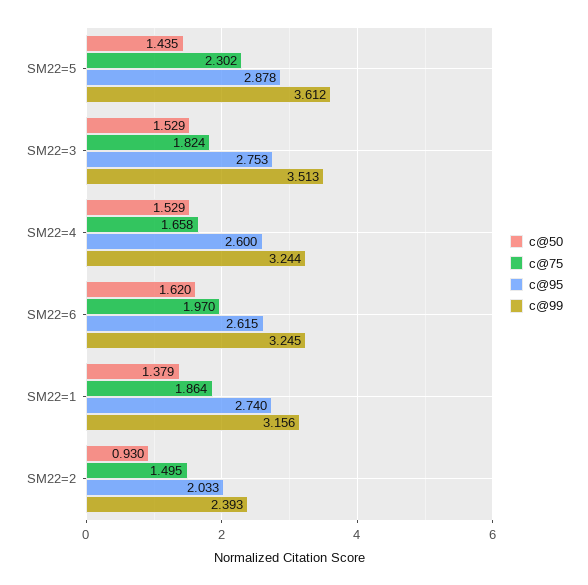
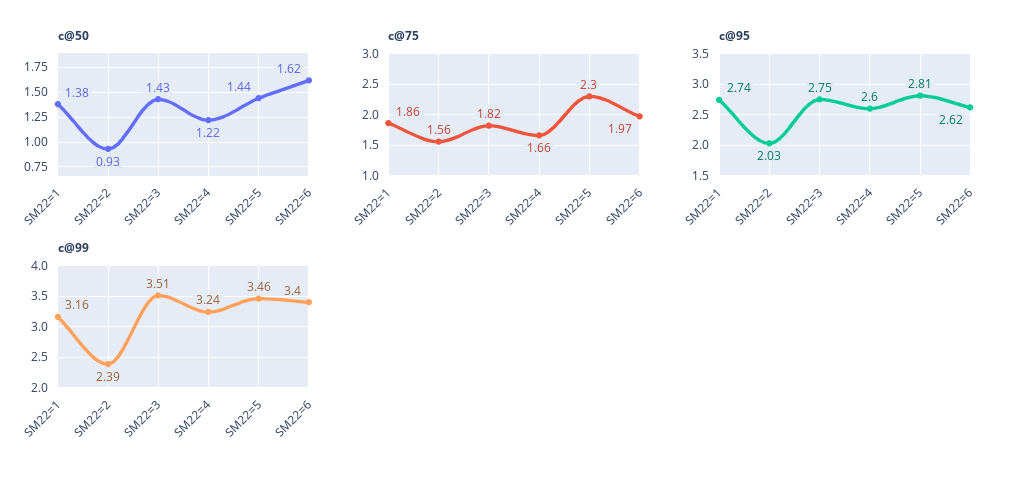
c@95, SM22=5: 2.878 -> 2.81
c@99, SM22=5: 3.612 -> 3.46
c@50, SM22=3: 1.529 -> 1.43
c@50, SM22=4: 1.529 -> 1.22
c@99, SM22=6: 3.245 -> 3.4
c@75, SM22=2: 1.495 -> 1.56

